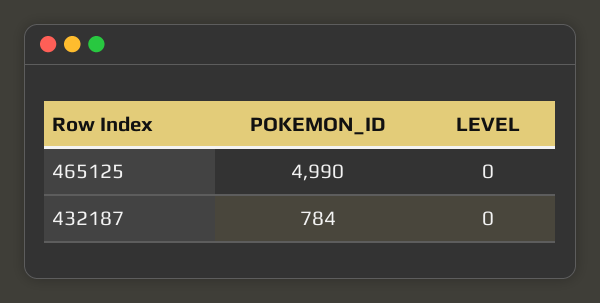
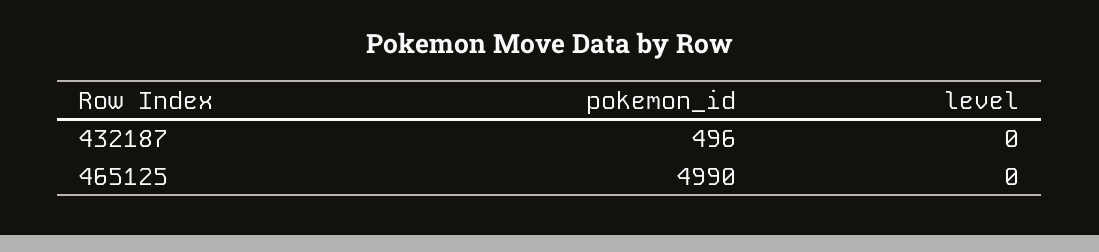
POKEMON_ID, 432187: 784 -> 496

